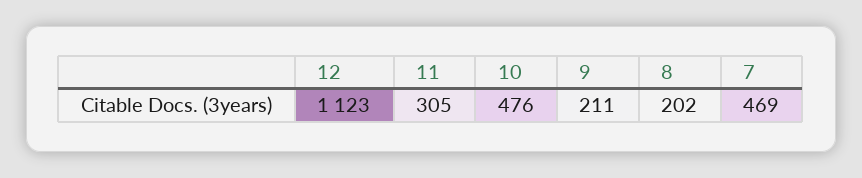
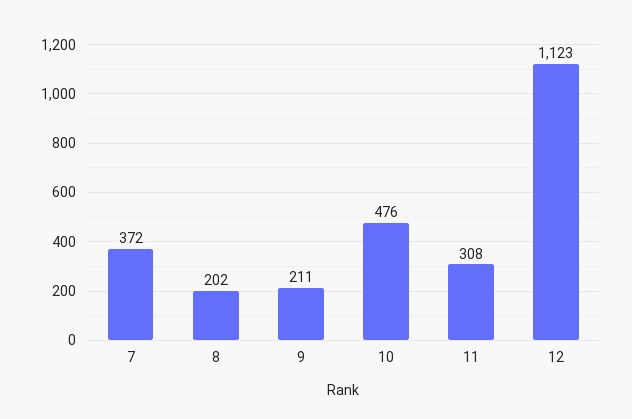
11: 305 -> 308
7: 469 -> 372

